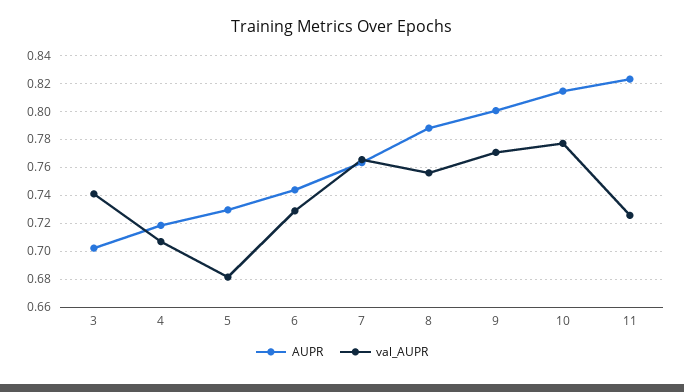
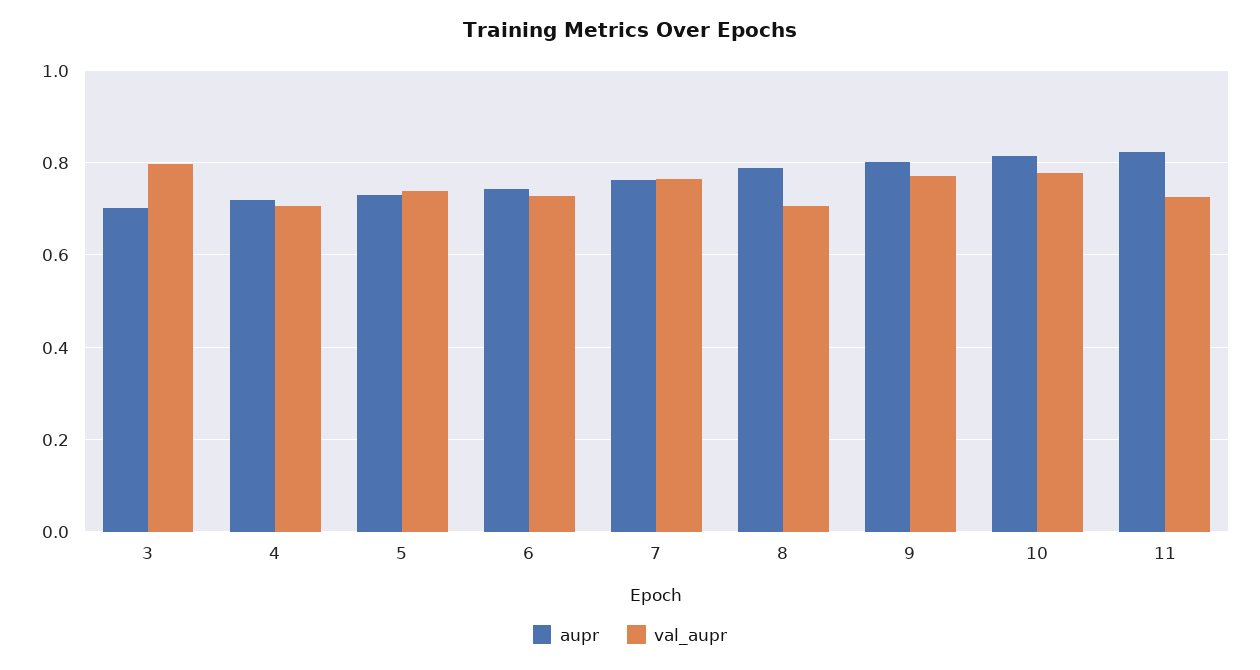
val_AUPR, 3: 0.74 -> 0.8
val_AUPR, 5: 0.68 -> 0.74
val_AUPR, 8: 0.755 -> 0.7

